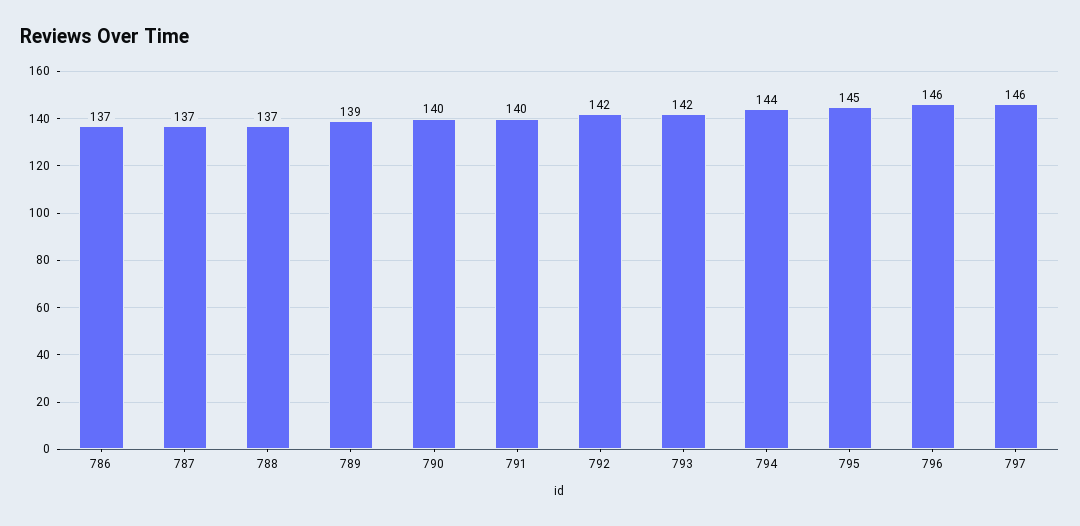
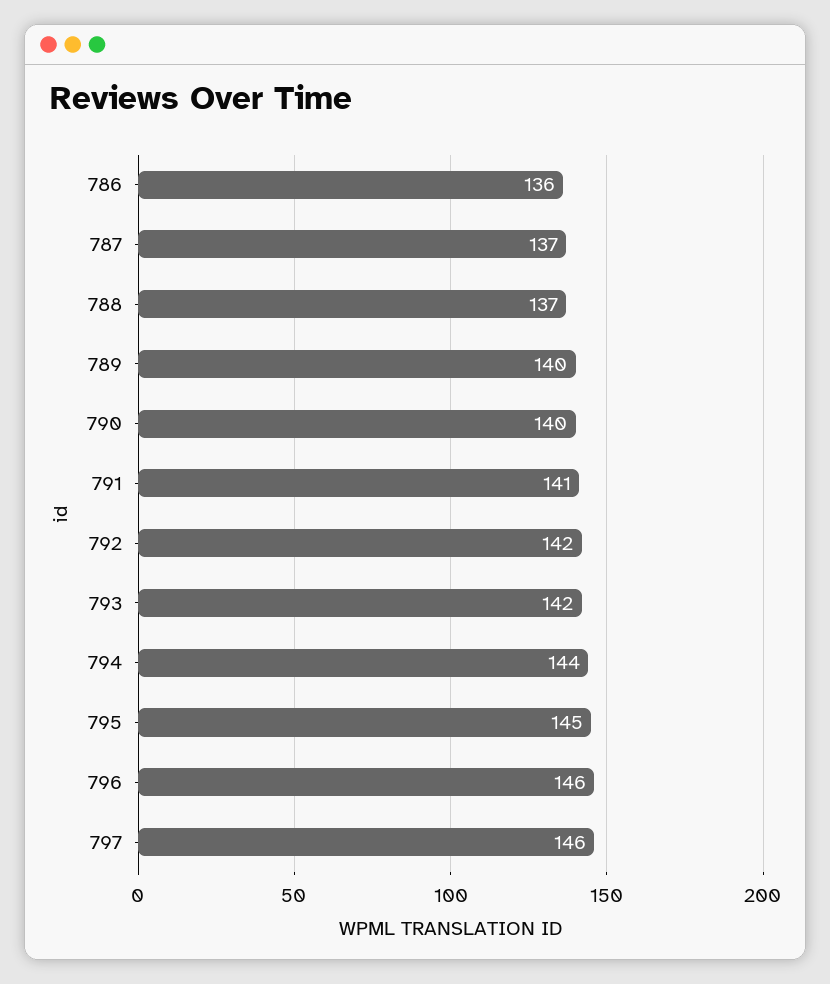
786: 137 -> 136
789: 139 -> 140
791: 140 -> 141

